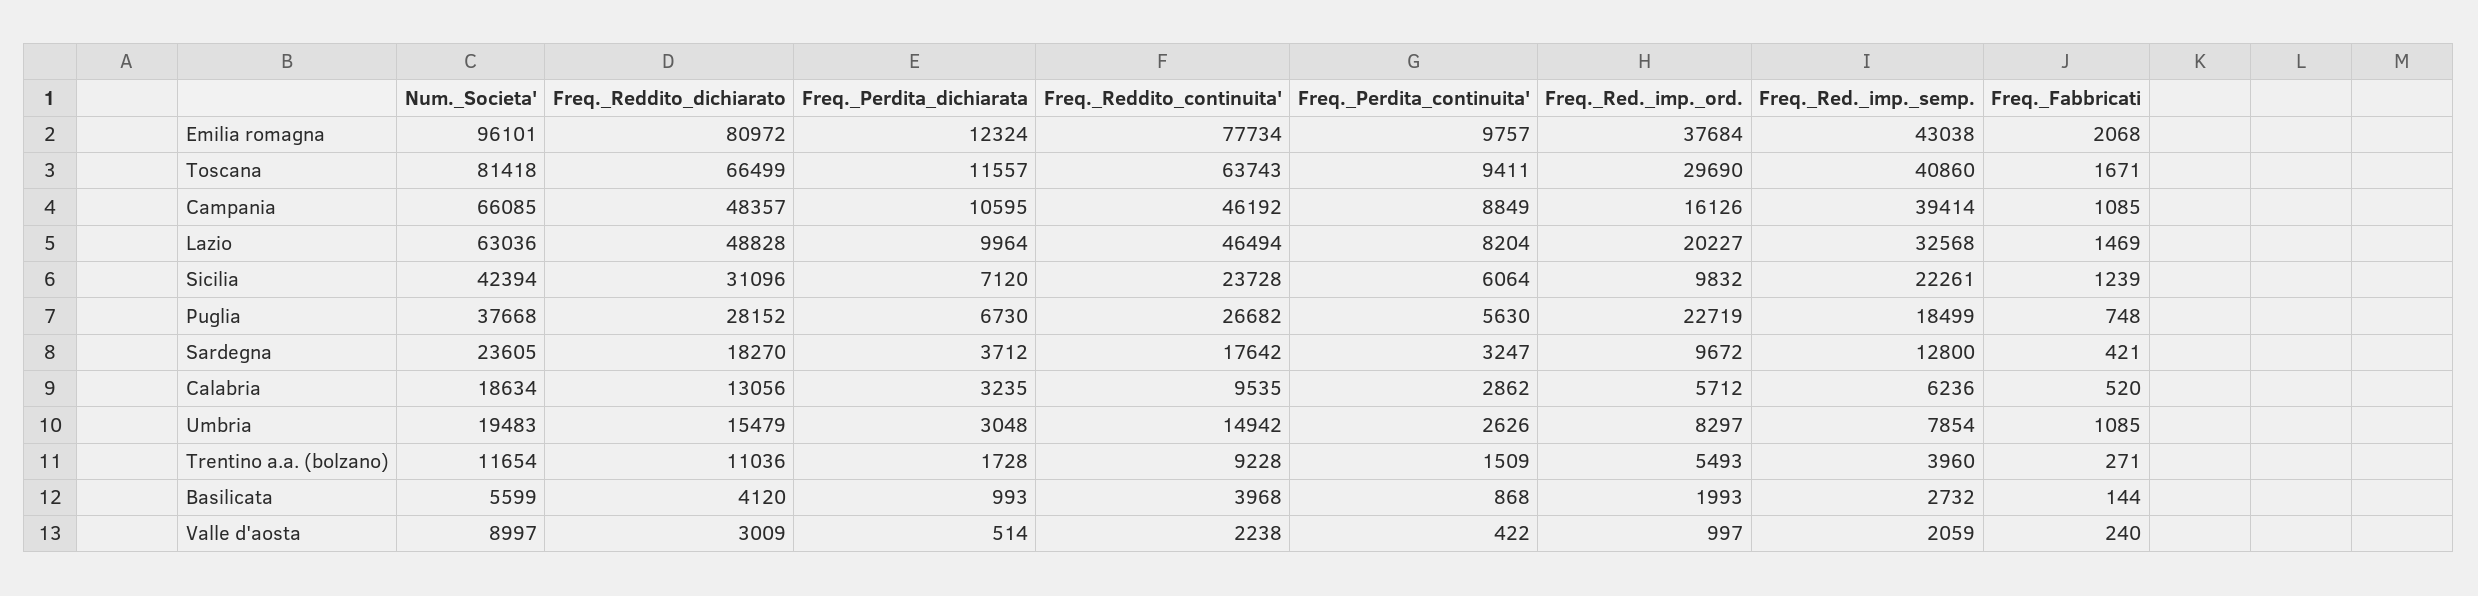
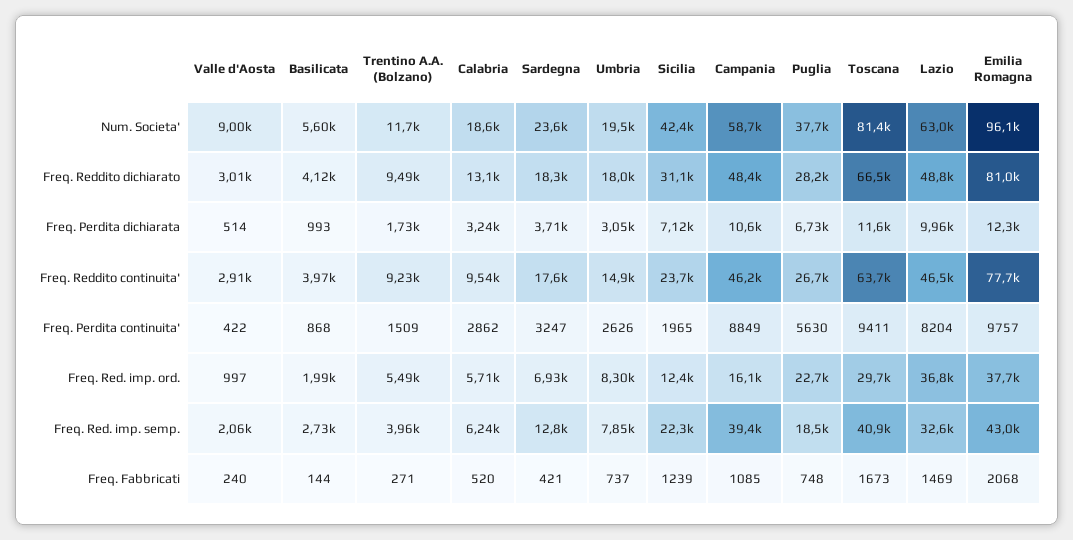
Freq._Fabbricati, Toscana: 1671 -> 1673
Num._Societa', Campania: 66085 -> 58700
Freq._Red._imp._ord., Lazio: 20227 -> 36800
Freq._Perdita_continuita', Sicilia: 6064 -> 1965
Freq._Red._imp._ord., Sicilia: 9832 -> 12400
Freq._Red._imp._ord., Sardegna: 9672 -> 6930
Freq._Reddito_dichiarato, Umbria: 15479 -> 18000
Freq._Fabbricati, Umbria: 1085 -> 737
Freq._Reddito_dichiarato, Trentino a.a. (bolzano): 11036 -> 9490
Freq._Reddito_continuita', Valle d'aosta: 2238 -> 2910

